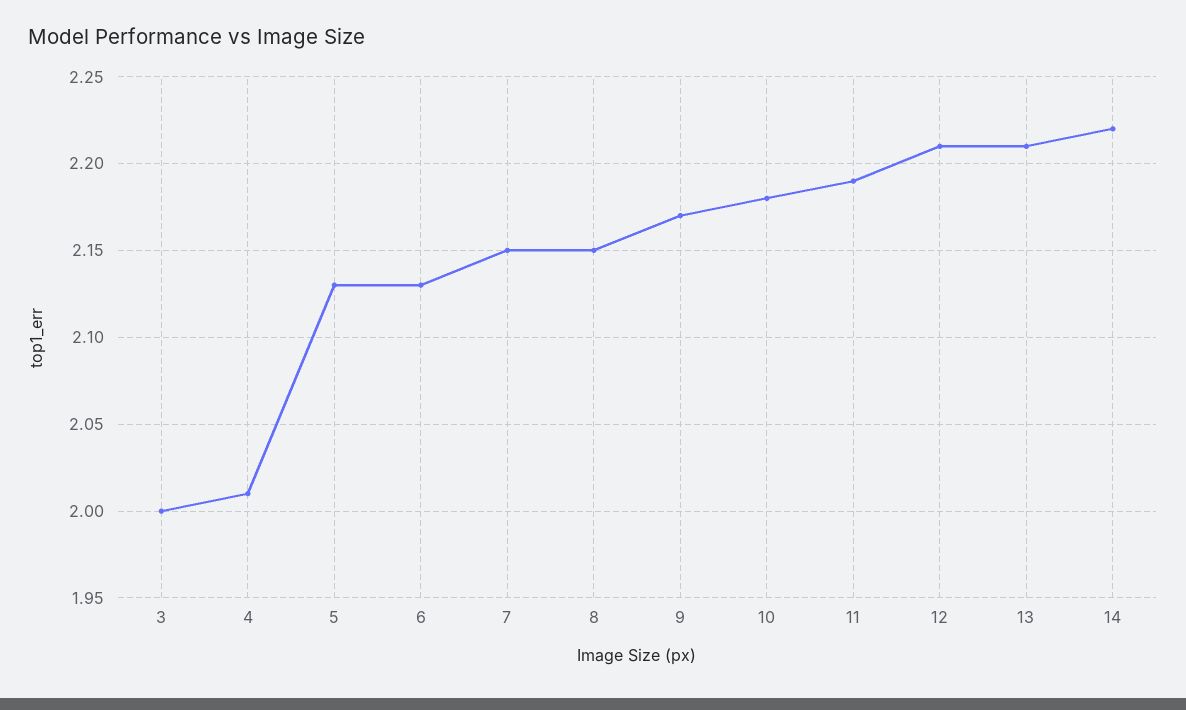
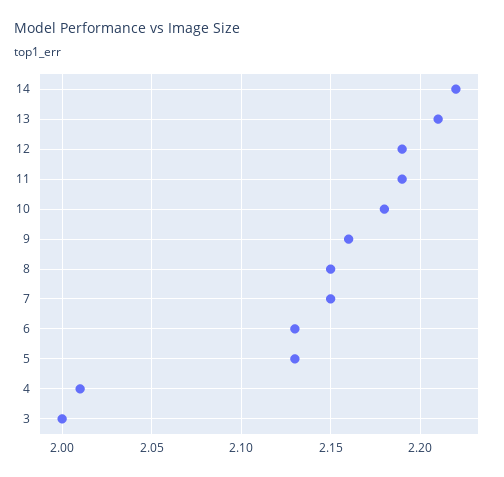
9: 2.17 -> 2.16
12: 2.21 -> 2.19

